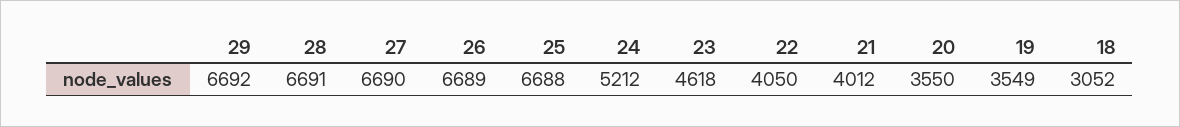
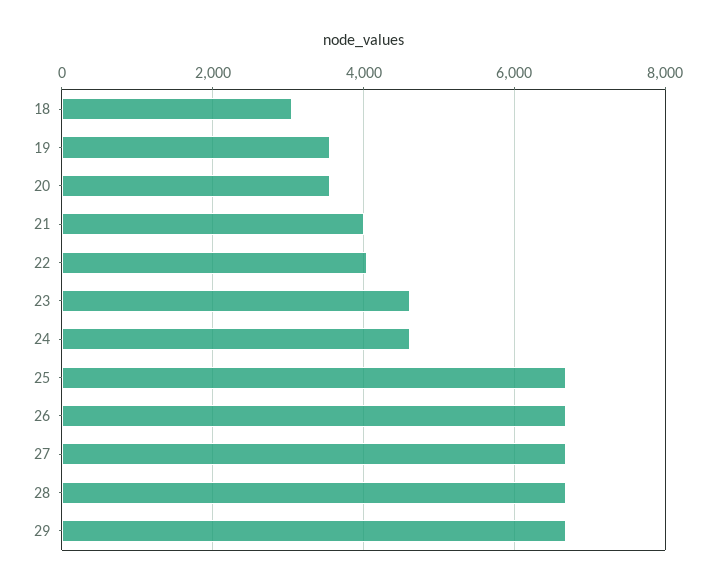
24: 5212 -> 4600

